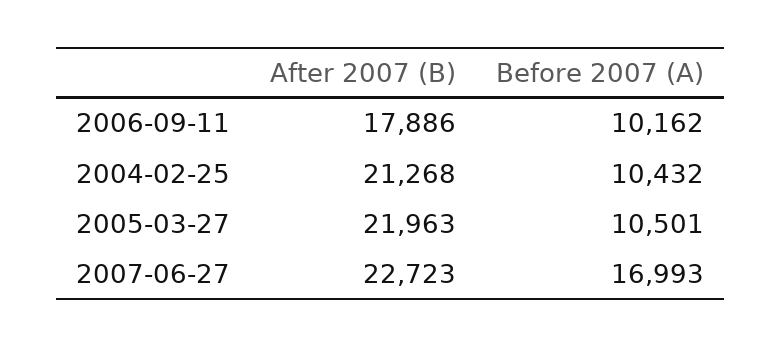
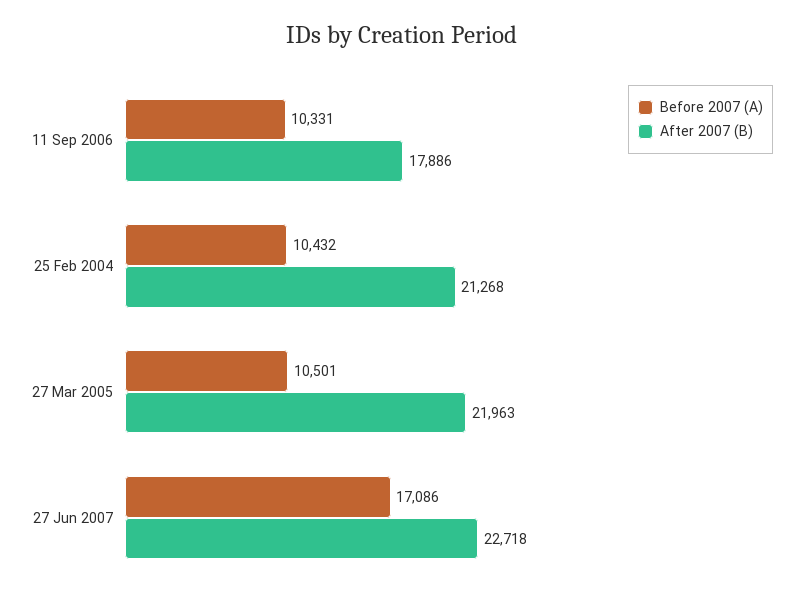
Before 2007 (A), 2006-09-11: 10162 -> 10331
After 2007 (B), 2007-06-27: 22723 -> 22718
Before 2007 (A), 2007-06-27: 16993 -> 17086

